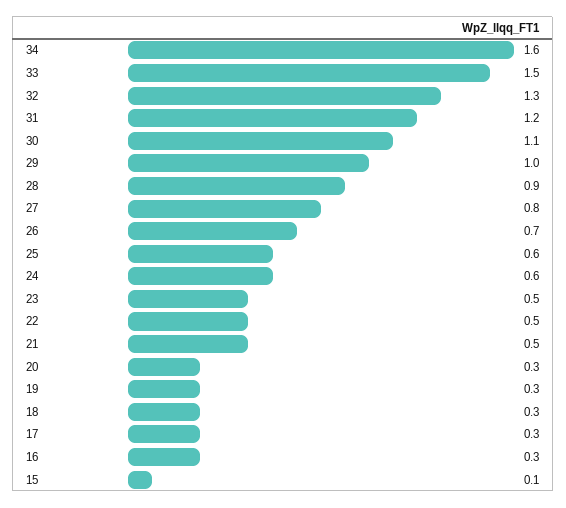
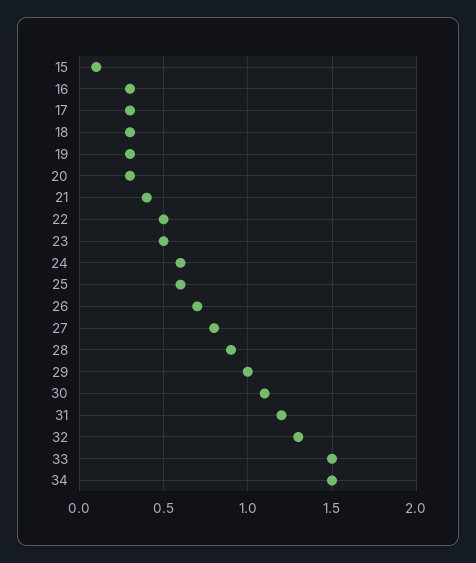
34: 1.6 -> 1.5
21: 0.5 -> 0.4

